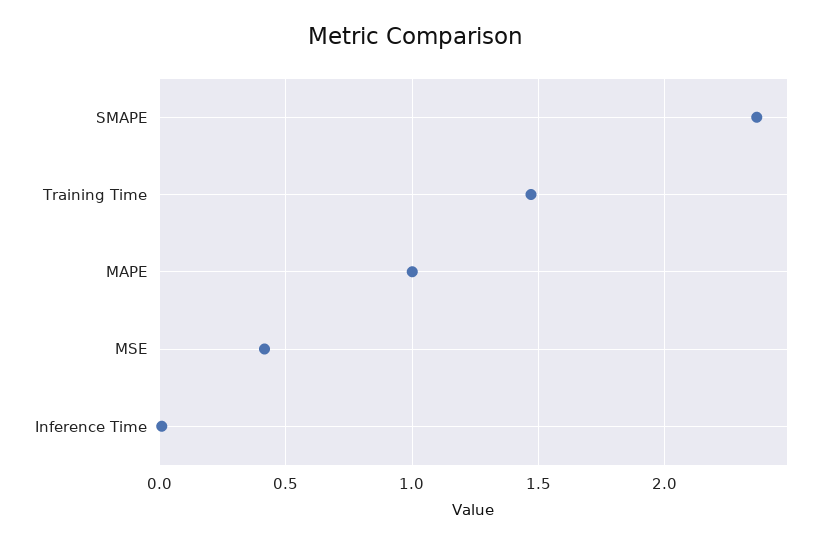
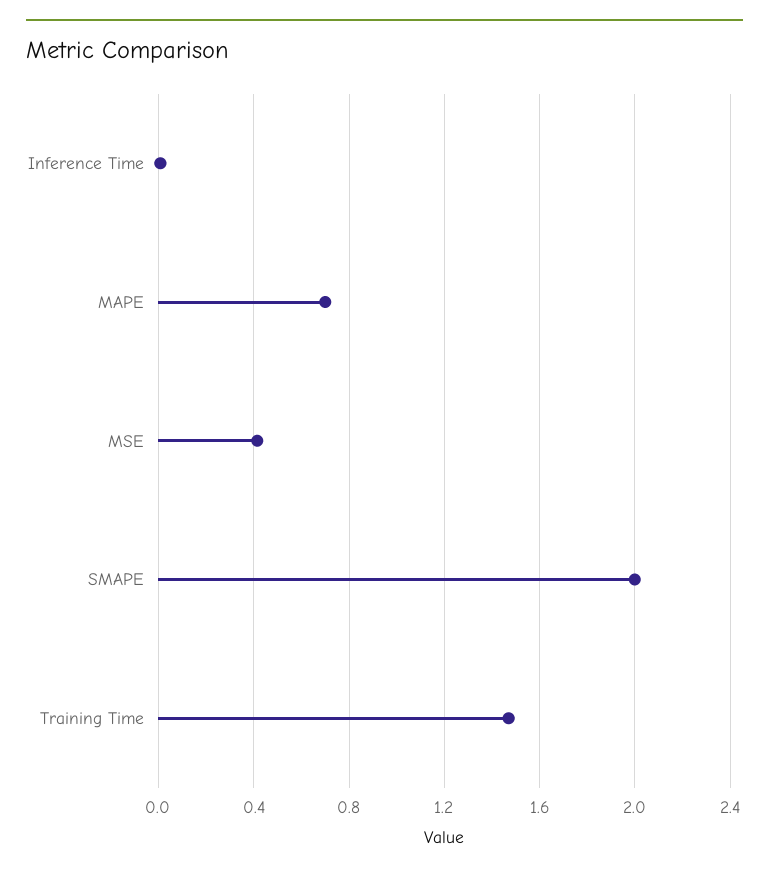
SMAPE: 2.35 -> 2
MAPE: 1 -> 0.7

